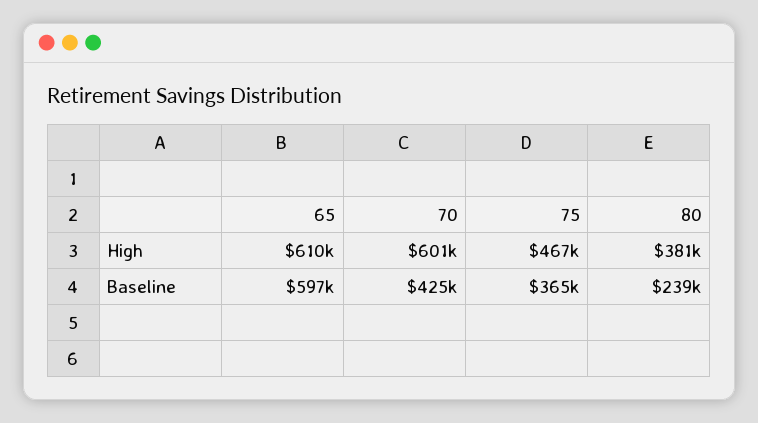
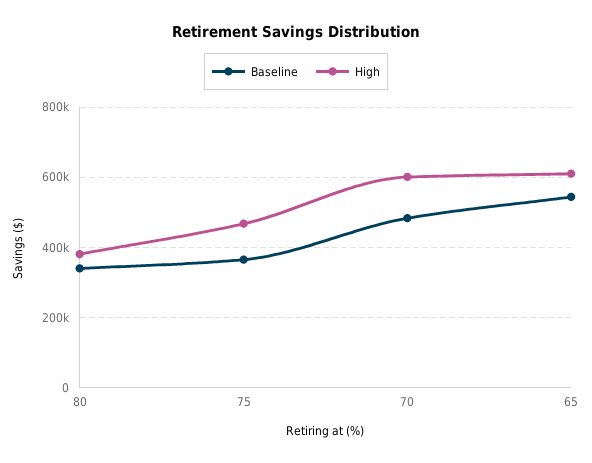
Baseline, 65: 597000 -> 540000
Baseline, 70: 425000 -> 480000
Baseline, 80: 239000 -> 340000

